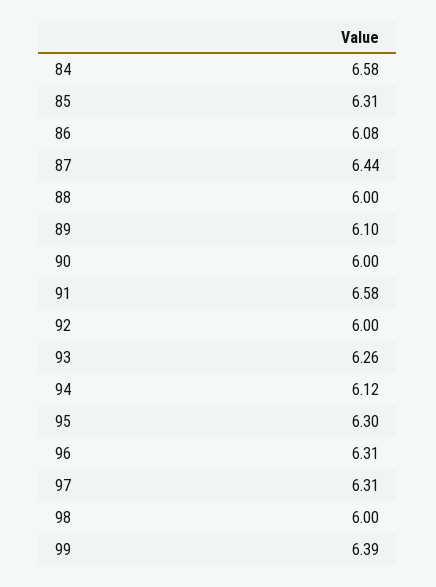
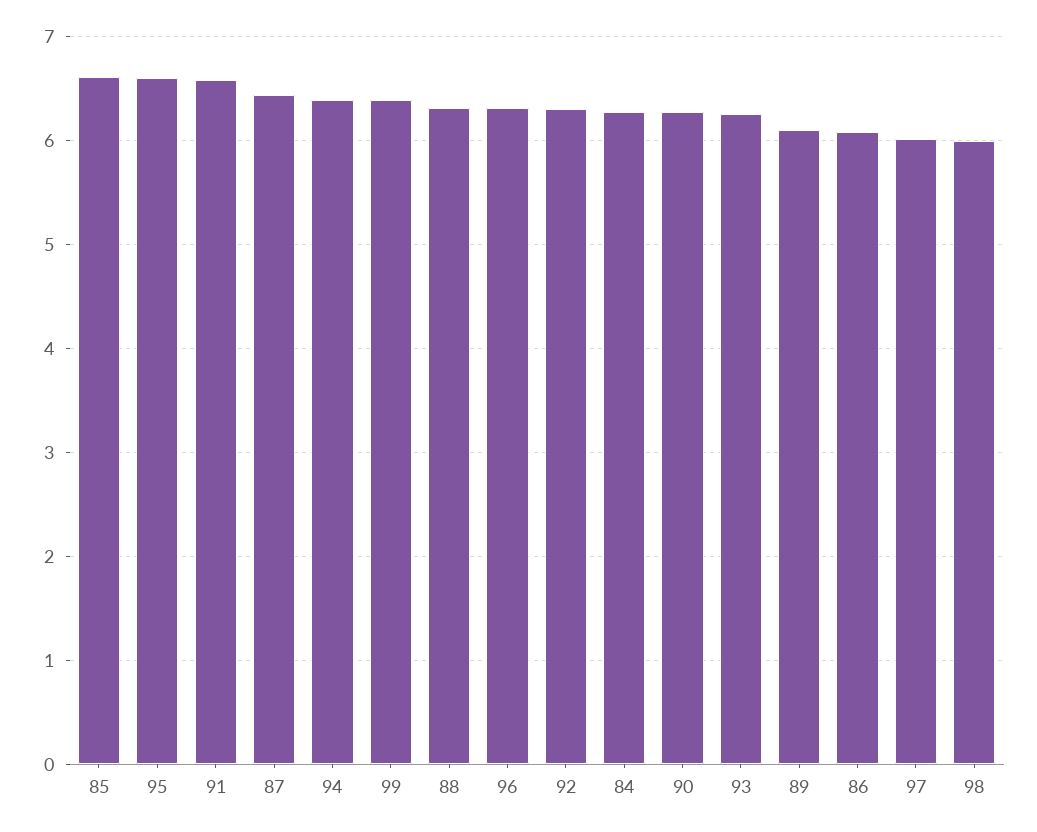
84: 6.58 -> 6.3
85: 6.31 -> 6.6
88: 6 -> 6.3
90: 6 -> 6.3
92: 6 -> 6.3
94: 6.12 -> 6.4
95: 6.3 -> 6.6
97: 6.31 -> 6

